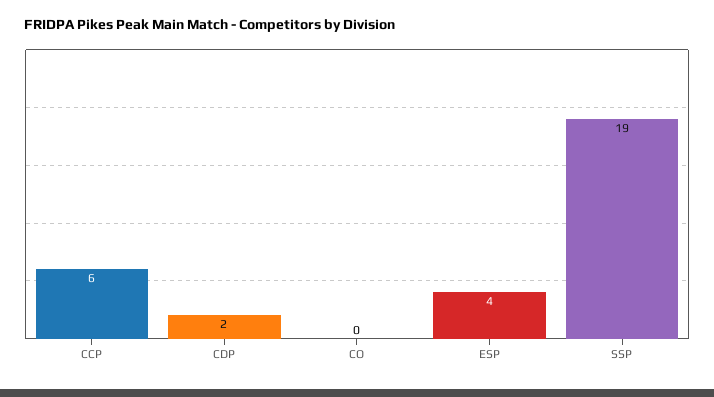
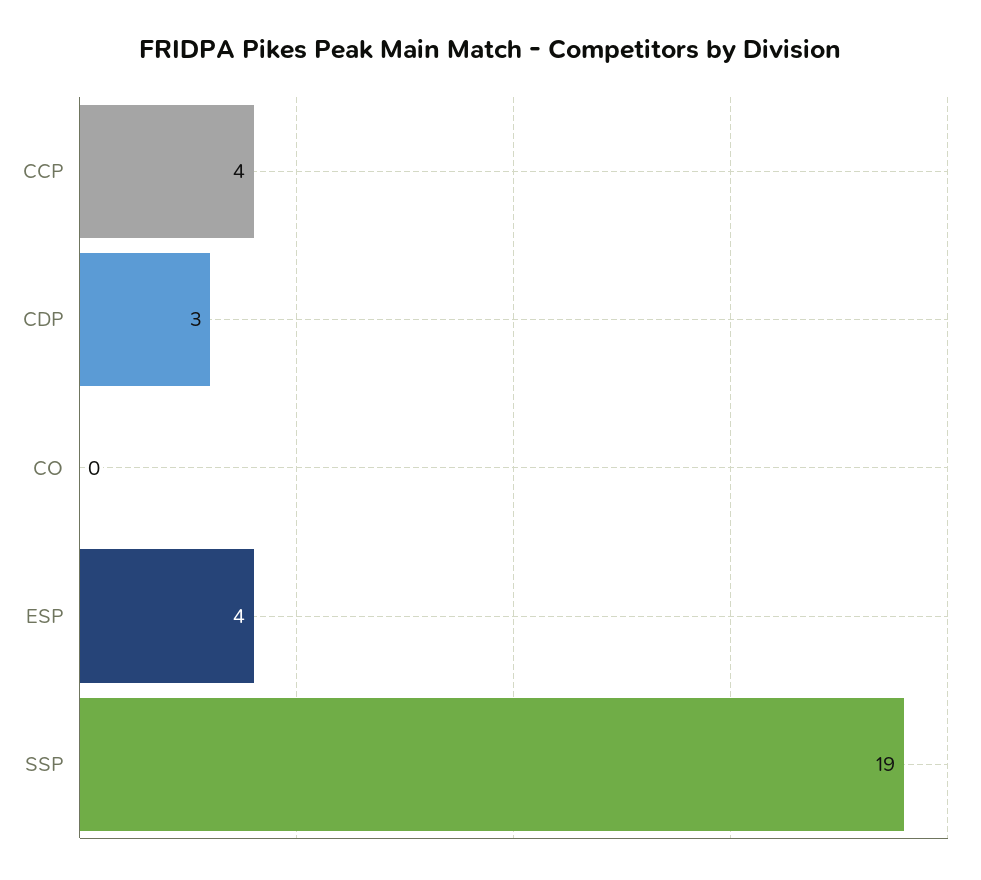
CCP: 6 -> 4
CDP: 2 -> 3

